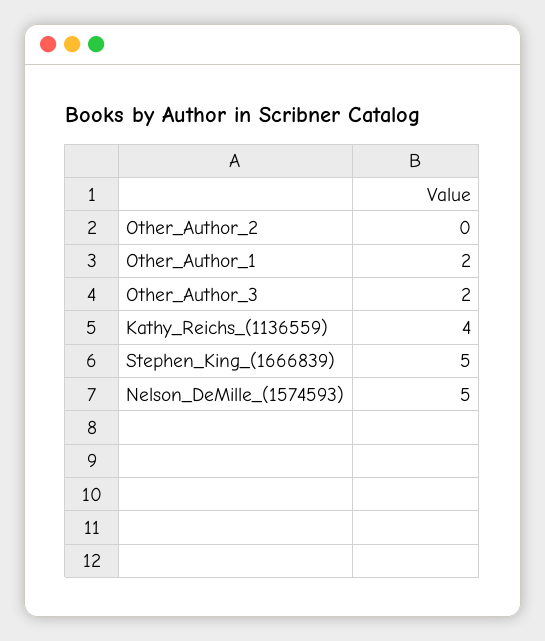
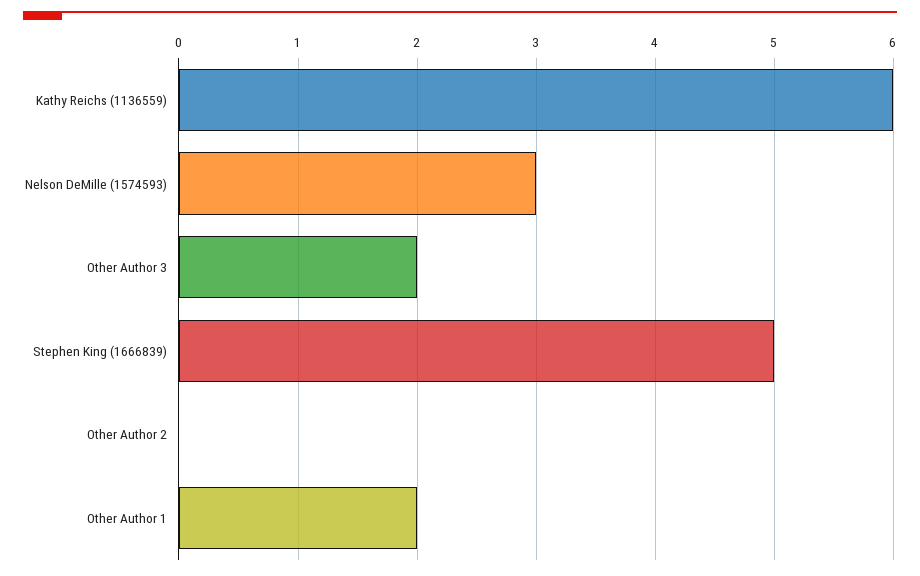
Kathy_Reichs_(1136559): 4 -> 6
Nelson_DeMille_(1574593): 5 -> 3

